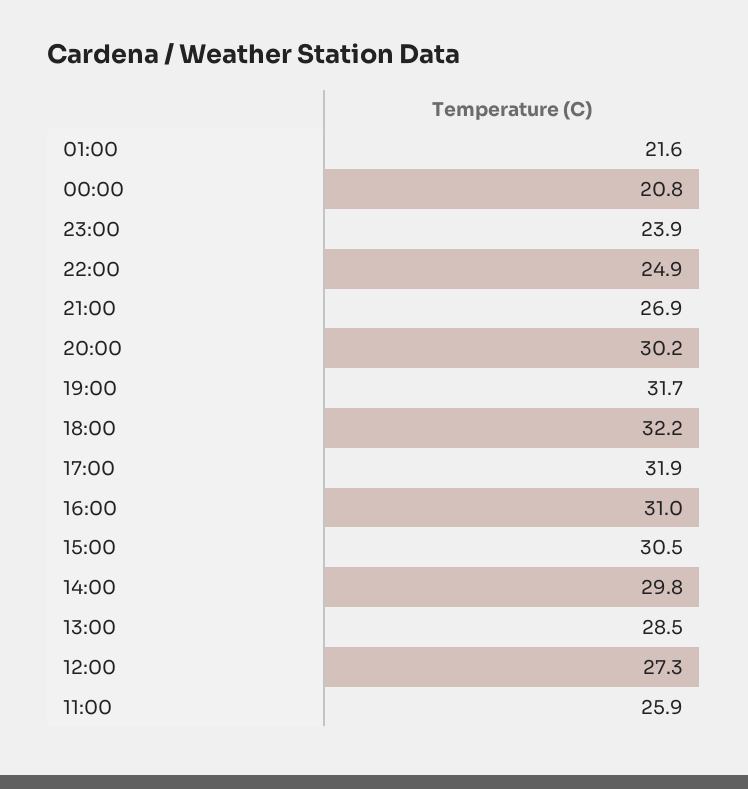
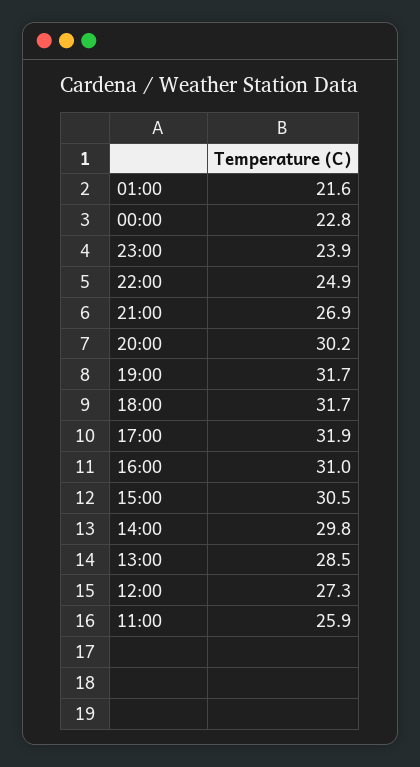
00:00: 20.8 -> 22.8
18:00: 32.2 -> 31.7

